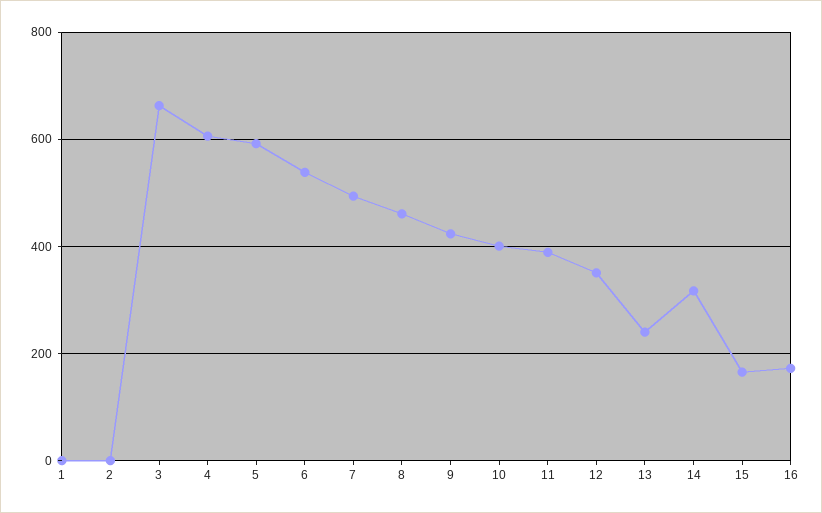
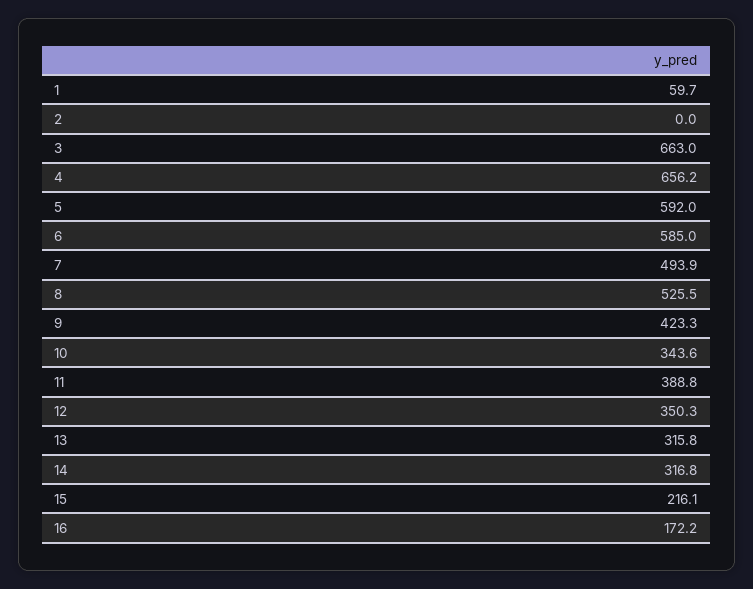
1: 0 -> 59.7
4: 600 -> 656.2
6: 540 -> 585
8: 460 -> 525.5
10: 400 -> 343.6
13: 240 -> 315.8
15: 160 -> 216.1

